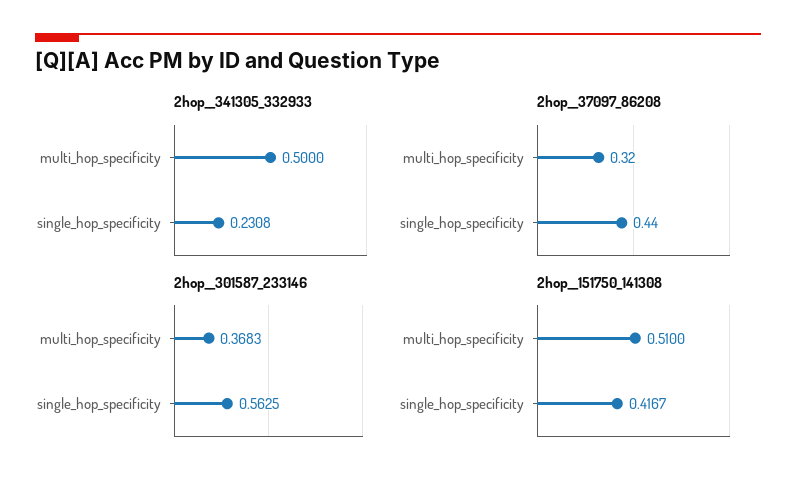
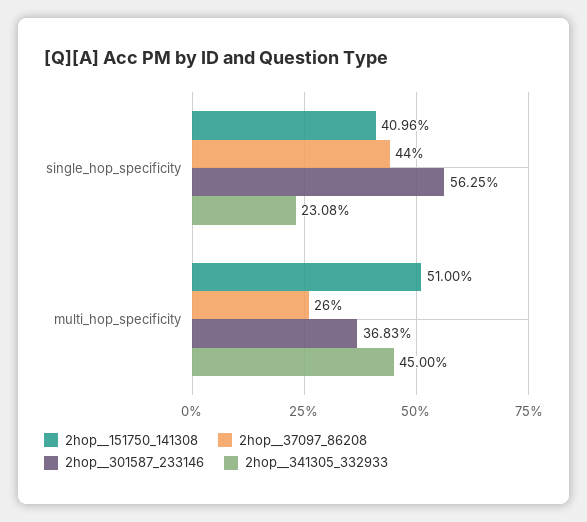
2hop__341305_332933, multi_hop_specificity: 0.5 -> 0.45
2hop__37097_86208, multi_hop_specificity: 0.32 -> 0.26
2hop__151750_141308, single_hop_specificity: 0.4167 -> 0.4096

